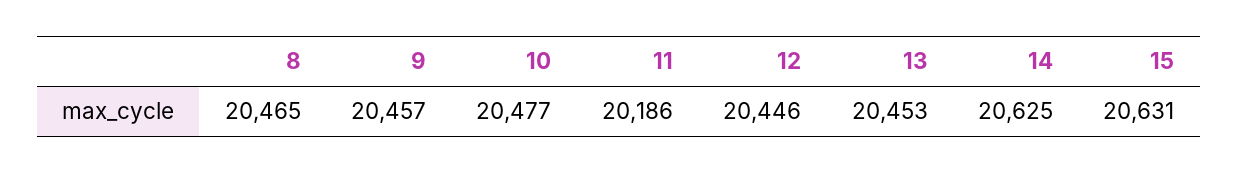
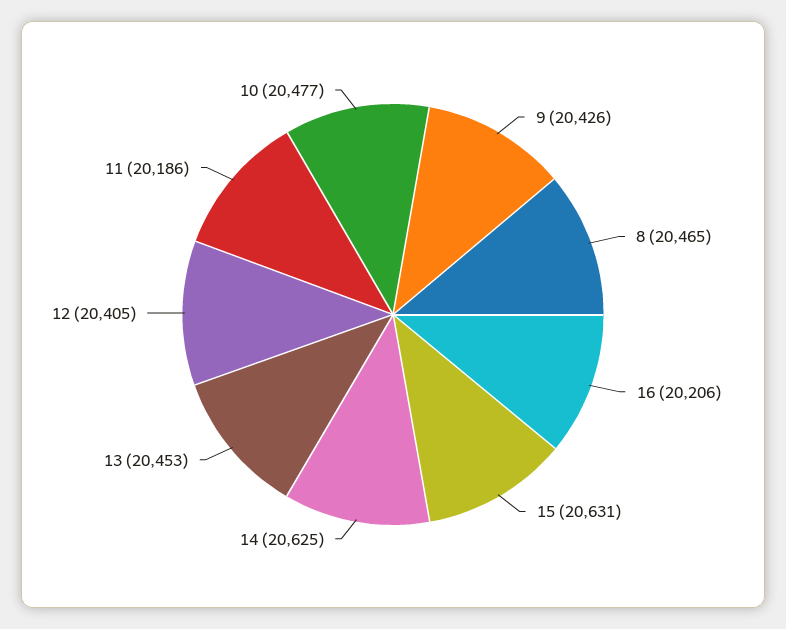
9: 20457 -> 20426
12: 20446 -> 20405
16: none -> 20206

